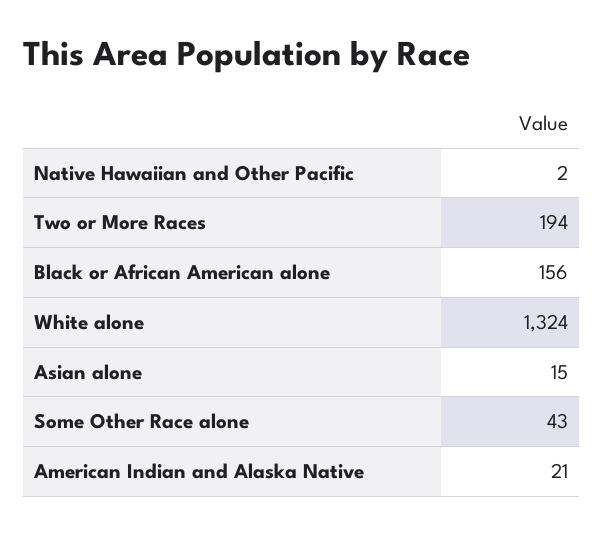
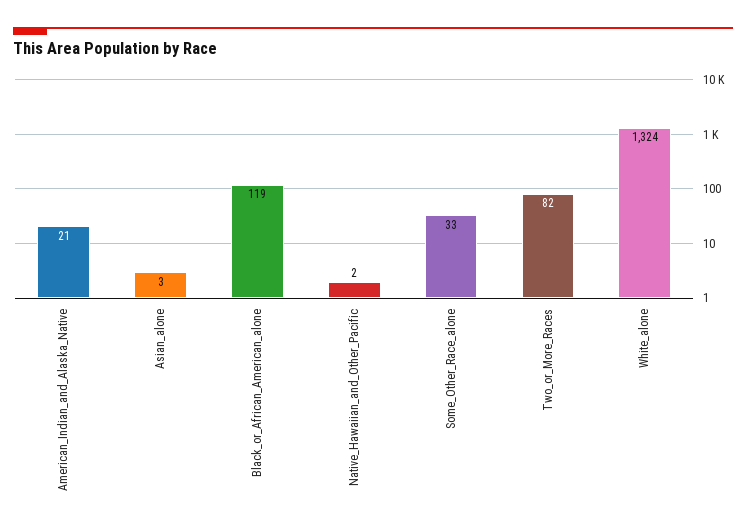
Two or More Races: 194 -> 82
Black or African American alone: 156 -> 119
Asian alone: 15 -> 3
Some Other Race alone: 43 -> 33

